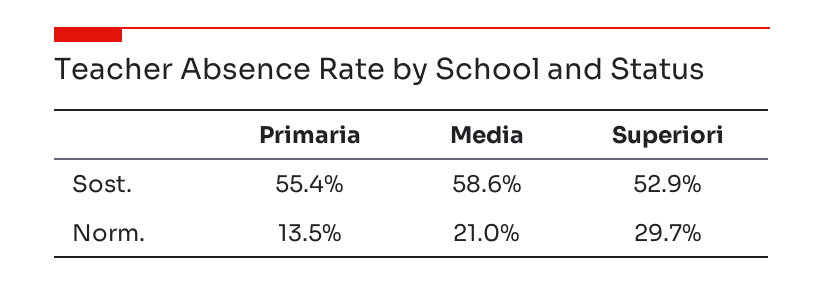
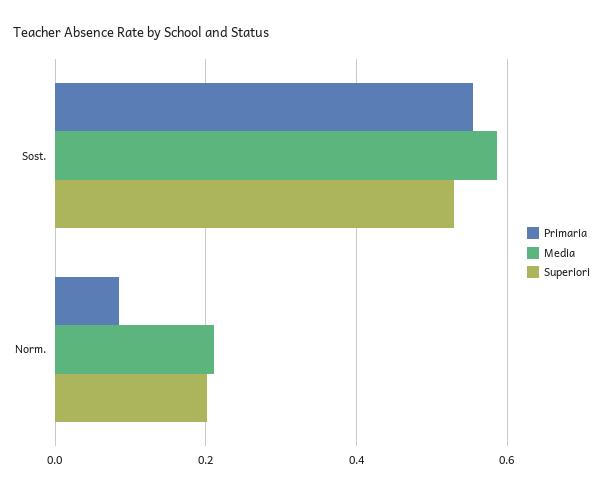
Primaria, Norm.: 0.135 -> 0.08
Superiori, Norm.: 0.297 -> 0.2

